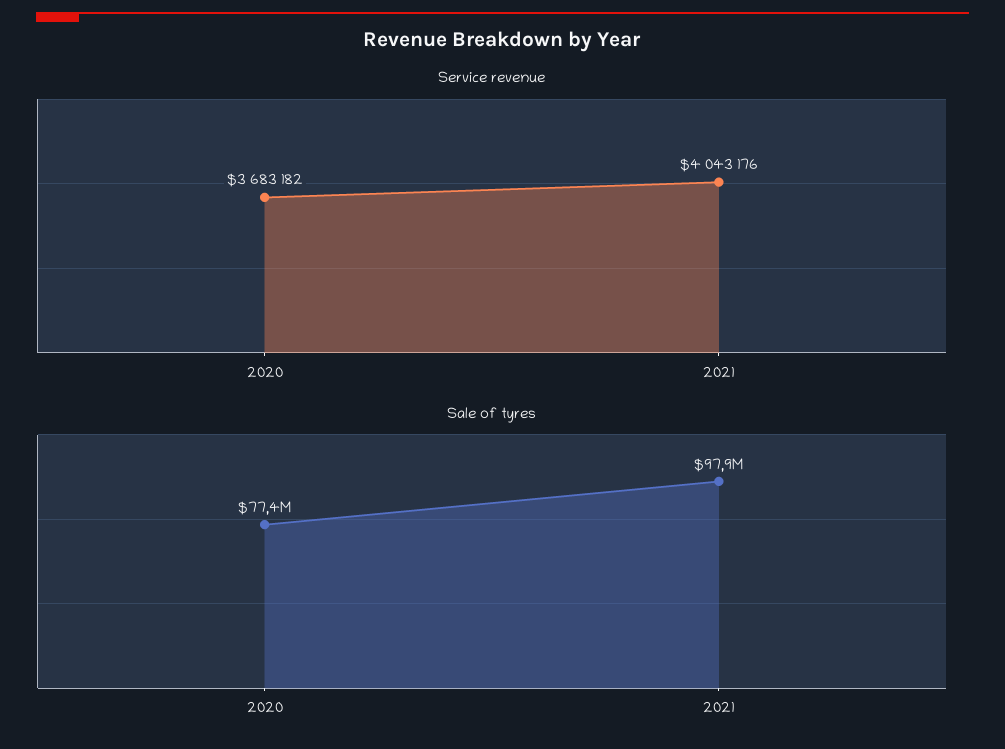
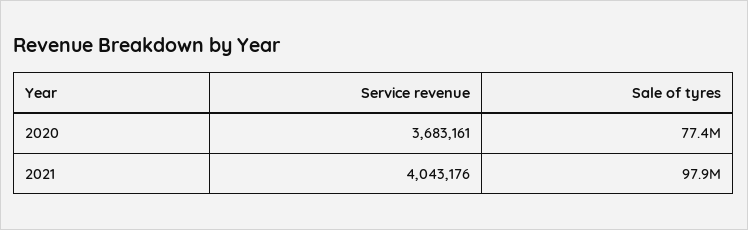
Service revenue, 2020: 3683182 -> 3683161

